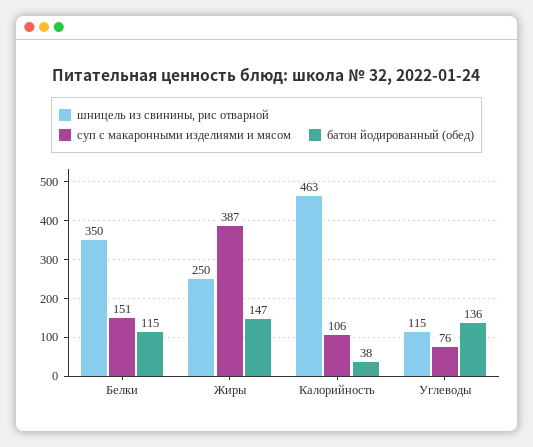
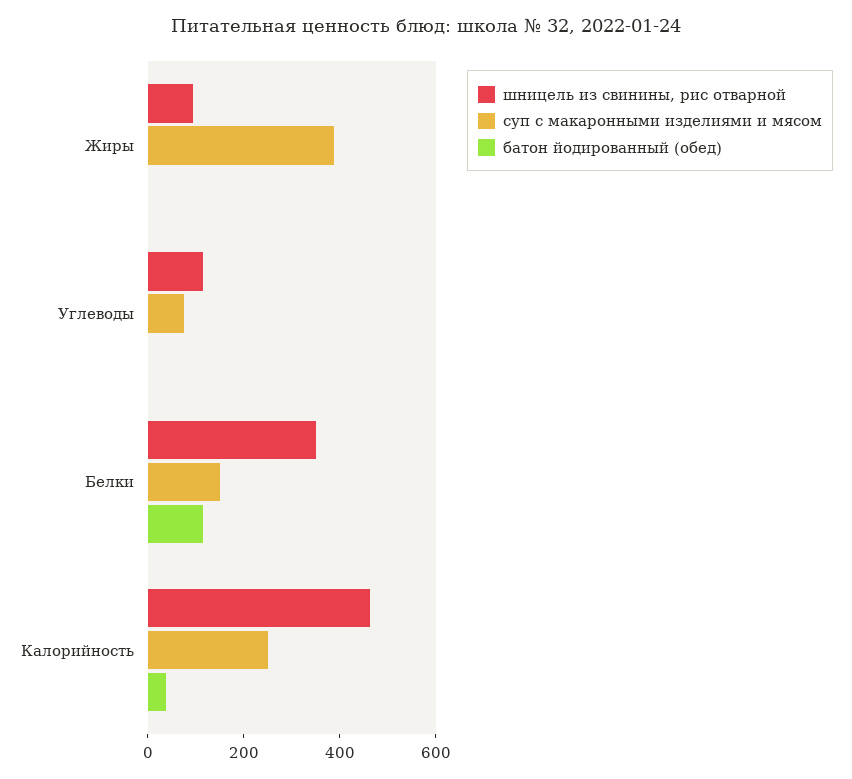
шницель из свинины, рис отварной, Жиры: 250 -> 100
батон йодированный (обед), Жиры: 147 -> 0
суп с макаронными изделиями и мясом, Калорийность: 106 -> 250
батон йодированный (обед), Углеводы: 136 -> 0

